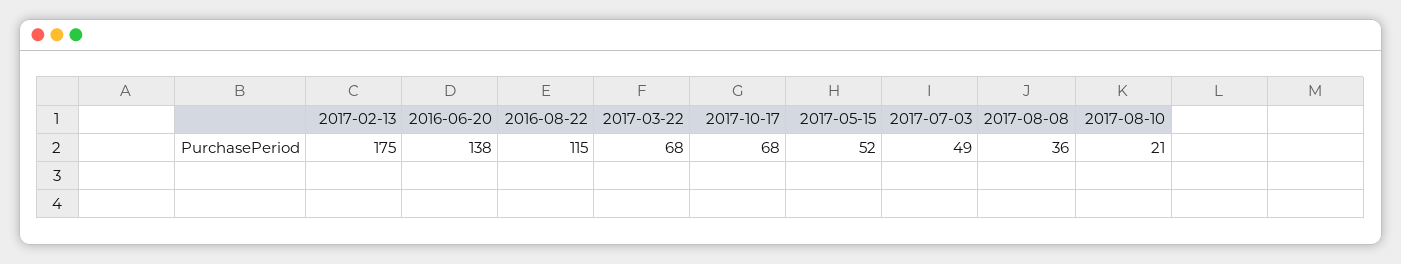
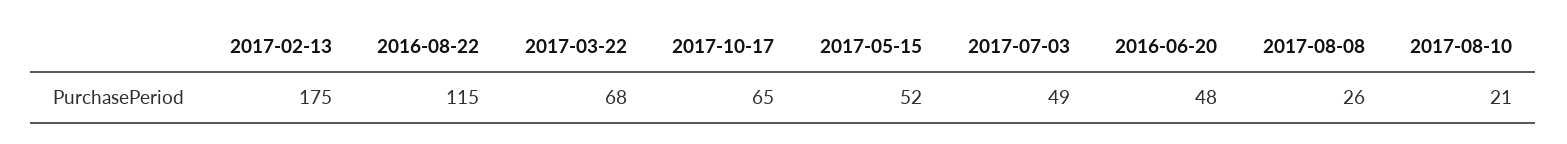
2016-06-20: 138 -> 48
2017-10-17: 68 -> 65
2017-08-08: 36 -> 26

